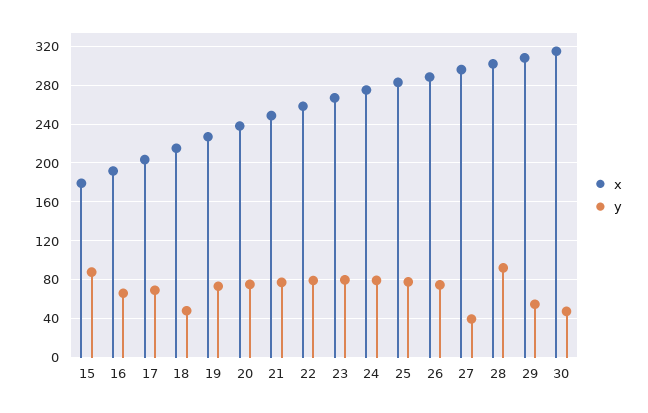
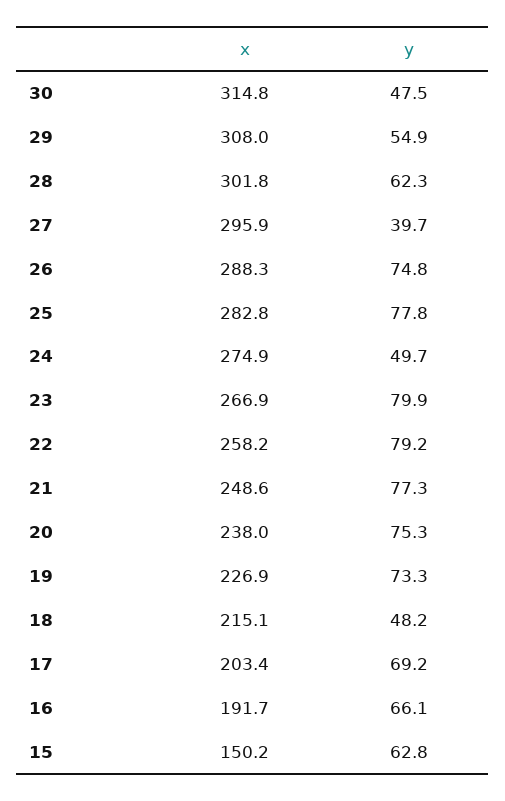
x, 15: 180 -> 150.2
y, 15: 90 -> 62.8
y, 24: 80 -> 49.7
y, 28: 90 -> 62.3

